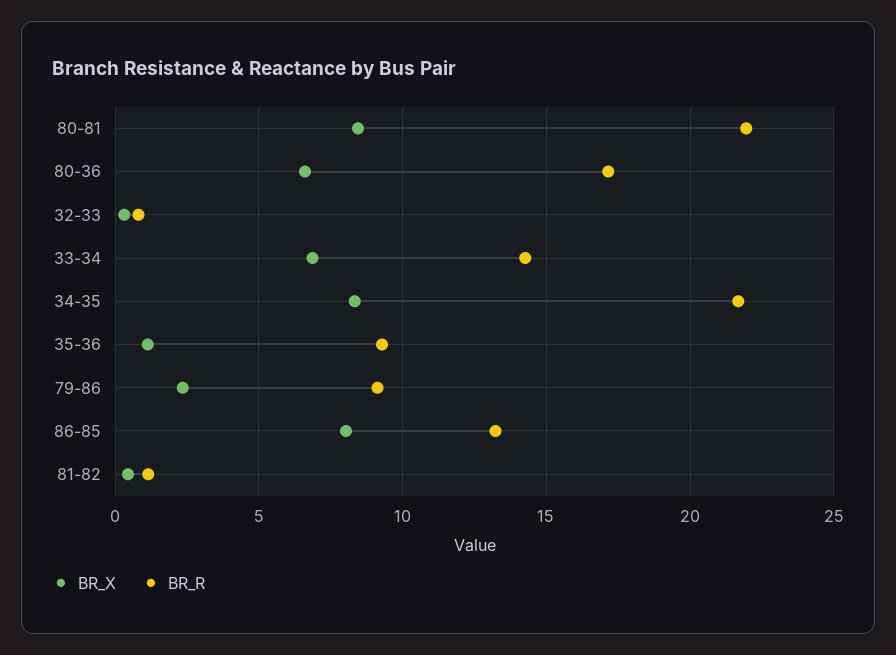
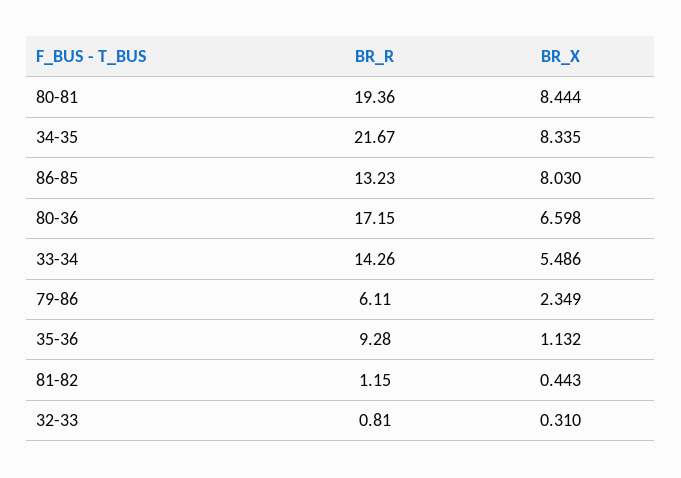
BR_R, 80-81: 22 -> 19.36
BR_X, 33-34: 7 -> 5.486
BR_R, 79-86: 9 -> 6.11

